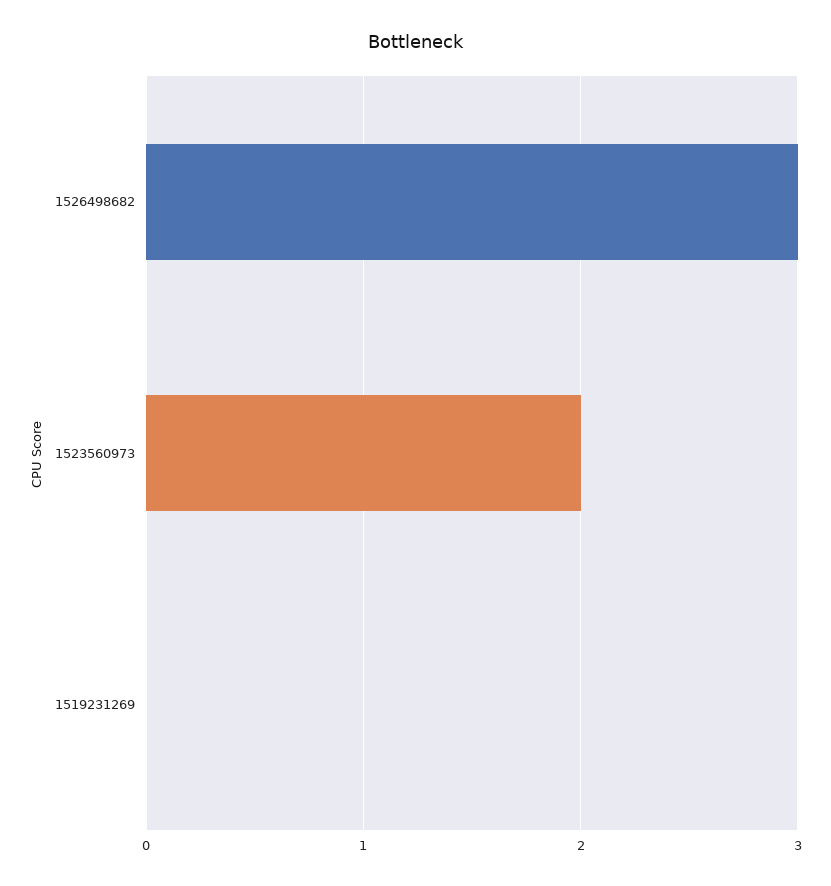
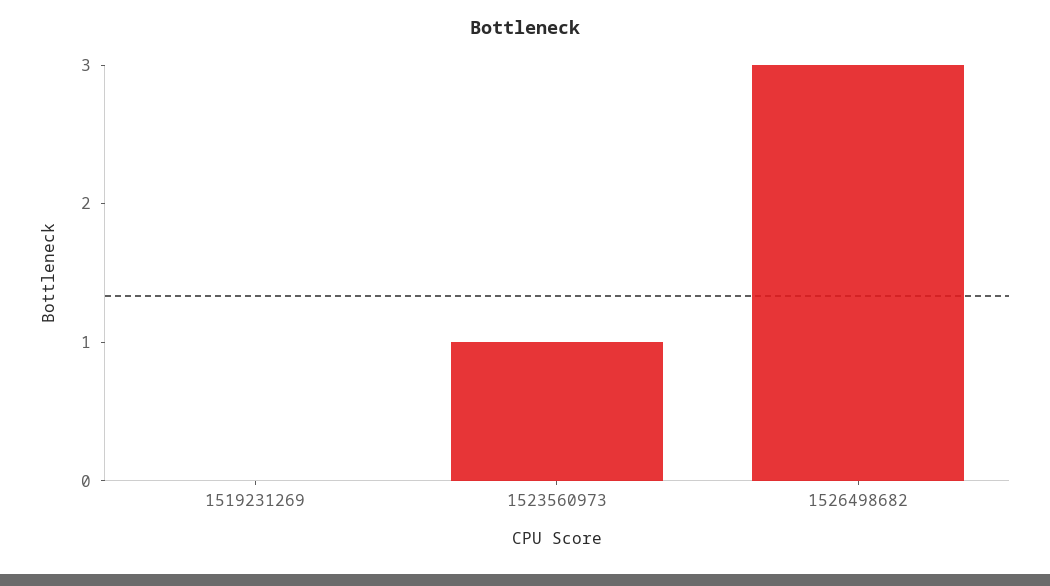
1523560973: 2 -> 1

